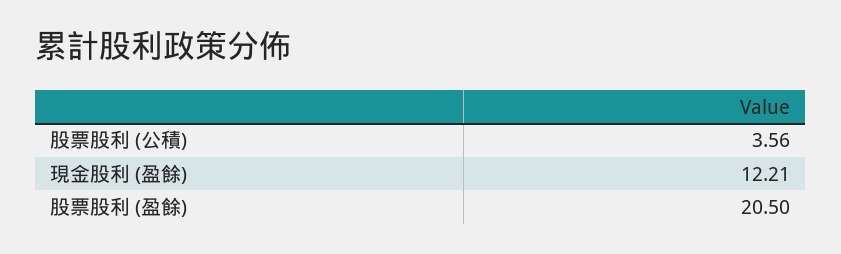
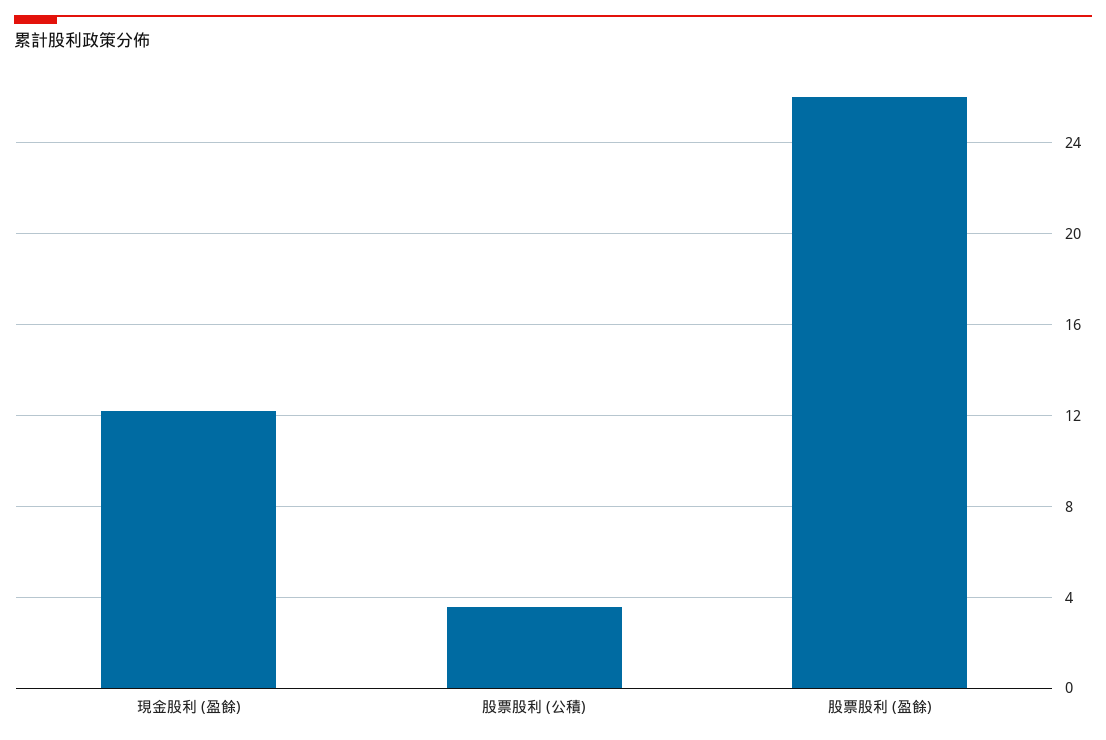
股票股利 (盈餘): 20.5 -> 26

